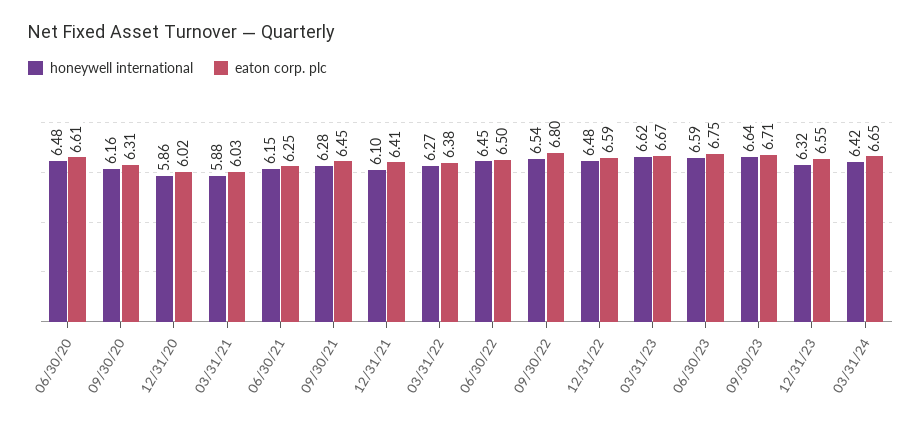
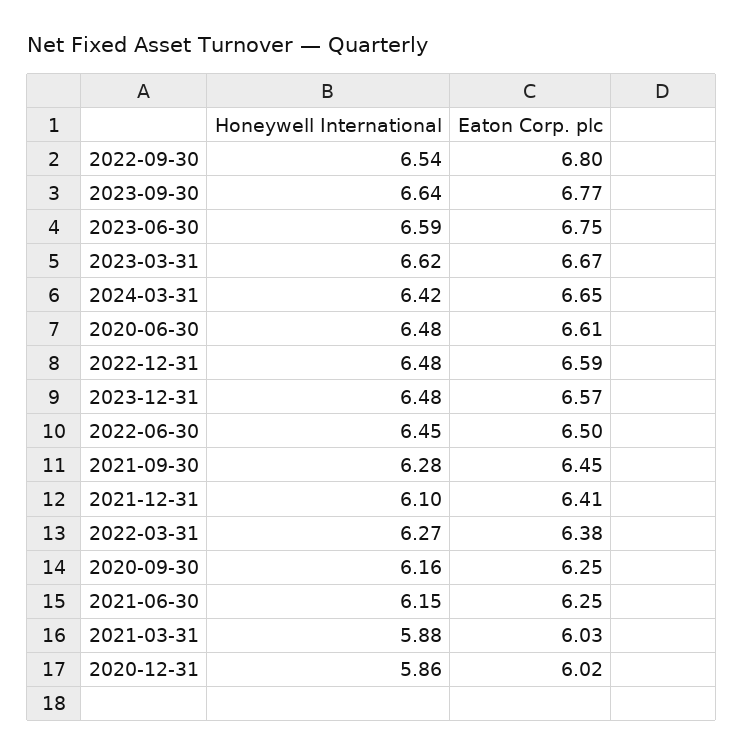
eaton corp. plc, 09/30/20: 6.31 -> 6.25
eaton corp. plc, 09/30/23: 6.71 -> 6.77
honeywell international, 12/31/23: 6.32 -> 6.48
eaton corp. plc, 12/31/23: 6.55 -> 6.57

